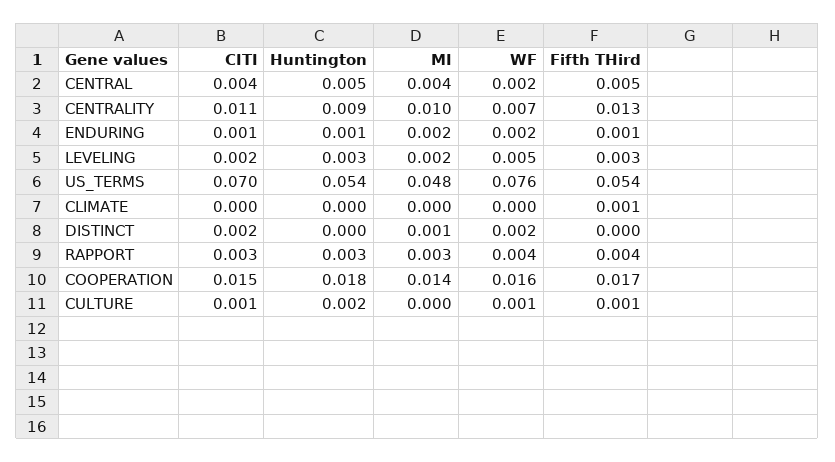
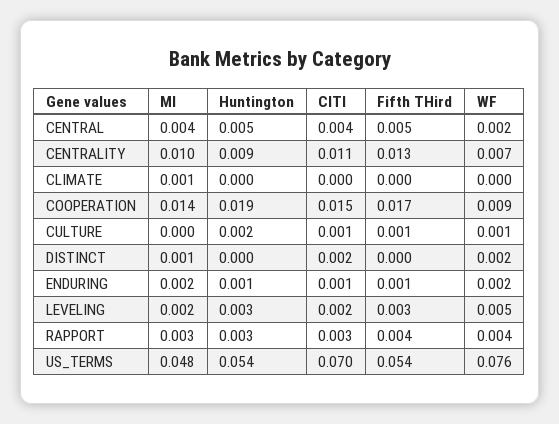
MI, CLIMATE: 0 -> 0.001
Fifth THird, CLIMATE: 0.001 -> 0
Huntington, COOPERATION: 0.018 -> 0.019
WF, COOPERATION: 0.016 -> 0.009

